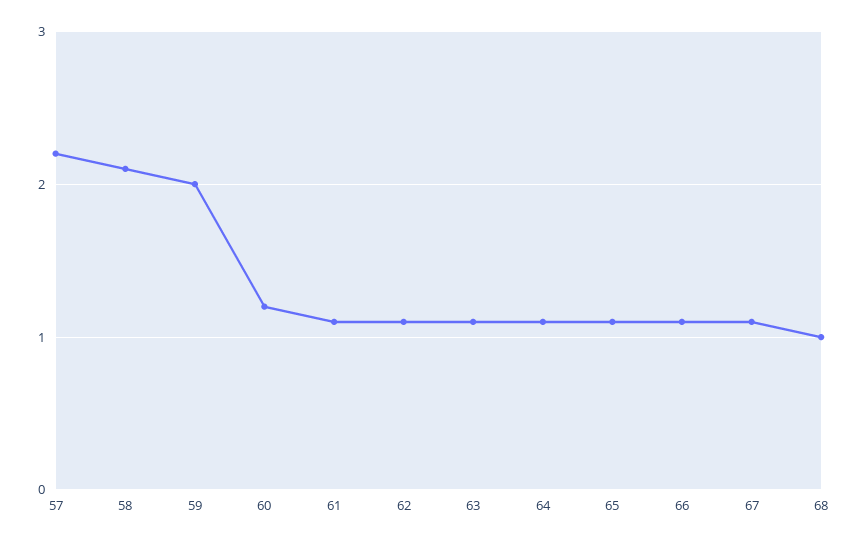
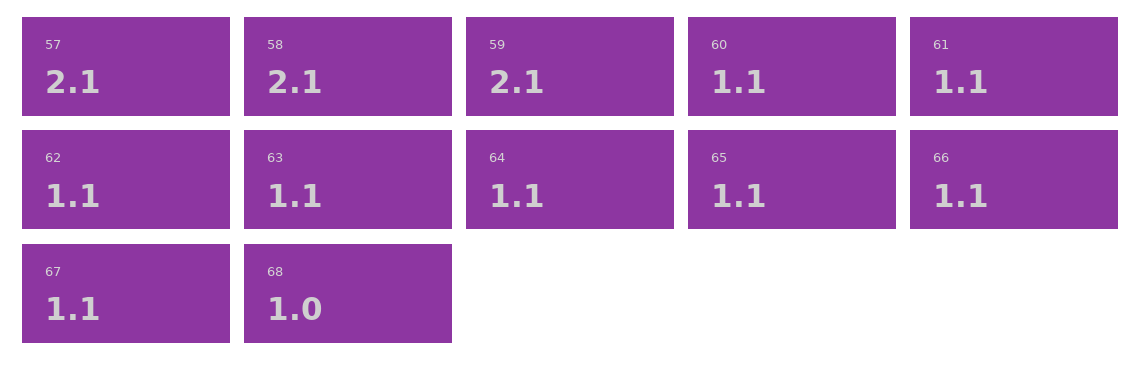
57: 2.2 -> 2.1
59: 2 -> 2.1
60: 1.2 -> 1.1

